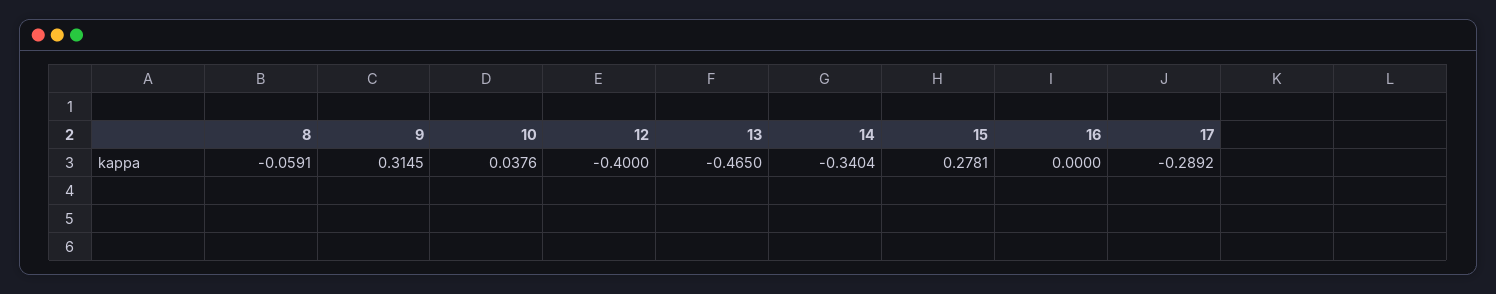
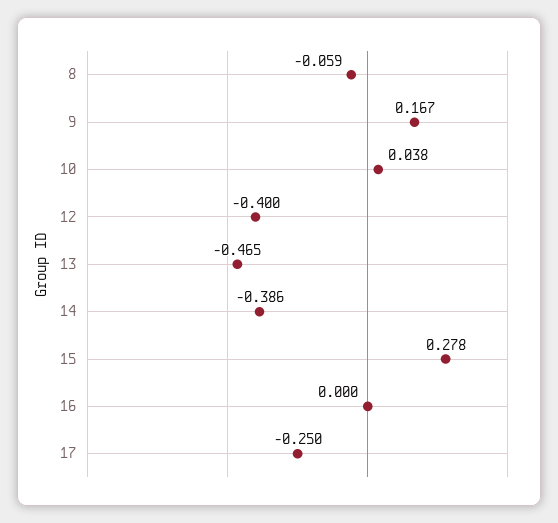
9: 0.3145 -> 0.167
14: -0.3404 -> -0.386
17: -0.2892 -> -0.25

